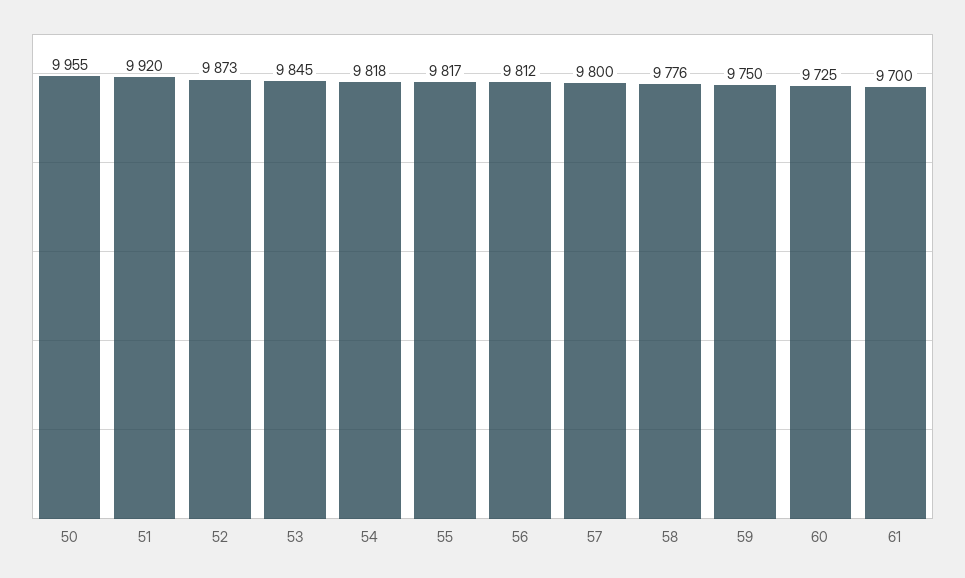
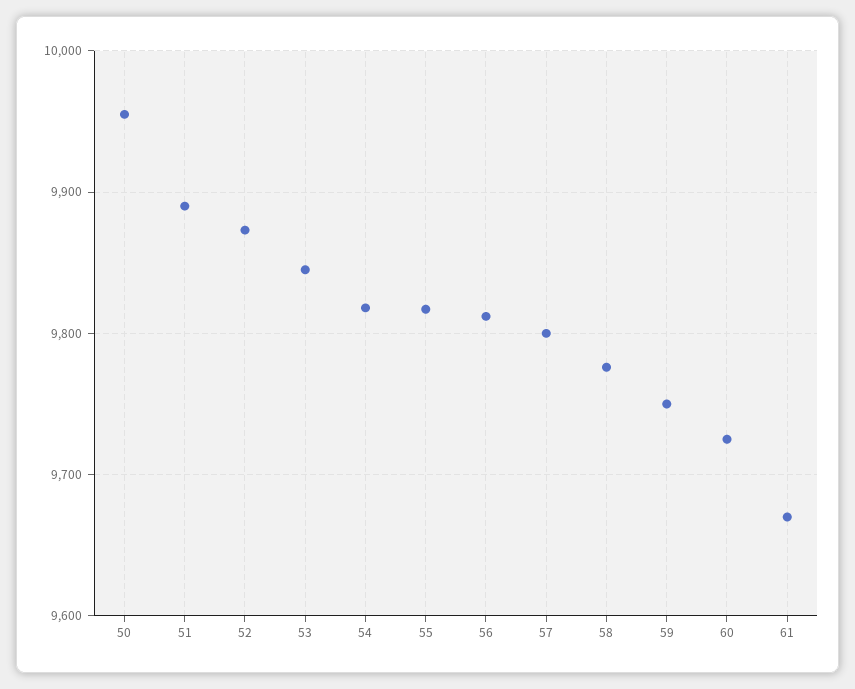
51: 9920 -> 9890
61: 9700 -> 9670

